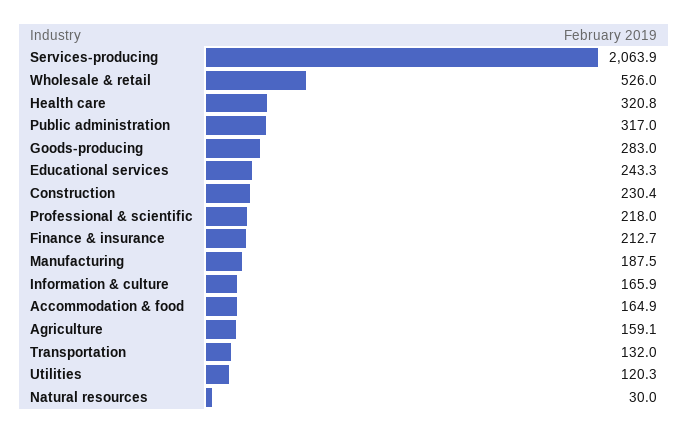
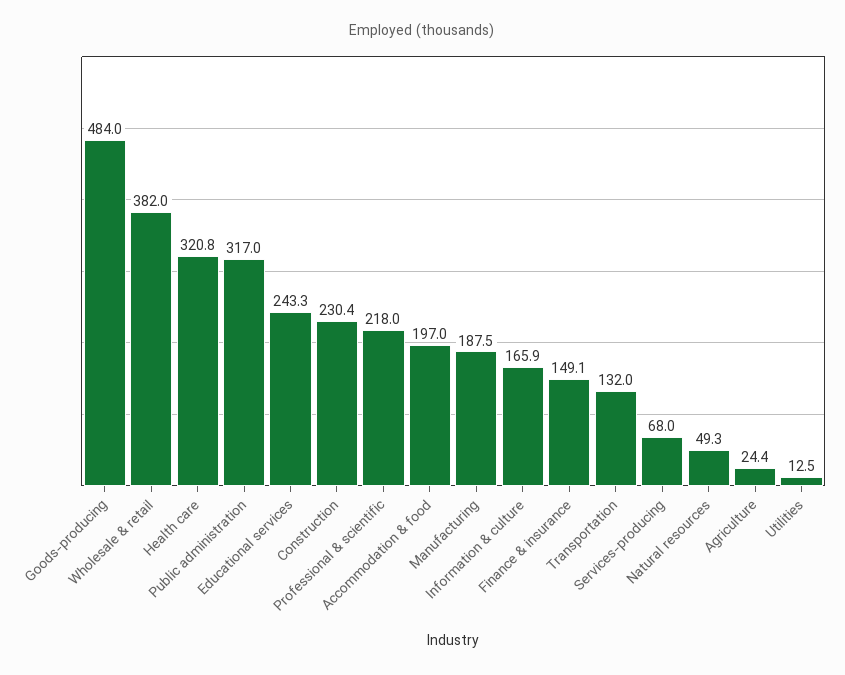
Services-producing: 2063.9 -> 68
Wholesale & retail: 526 -> 382
Goods-producing: 283 -> 484
Finance & insurance: 212.7 -> 149.1
Accommodation & food: 164.9 -> 197
Agriculture: 159.1 -> 24.4
Utilities: 120.3 -> 12.5
Natural resources: 30 -> 49.3

